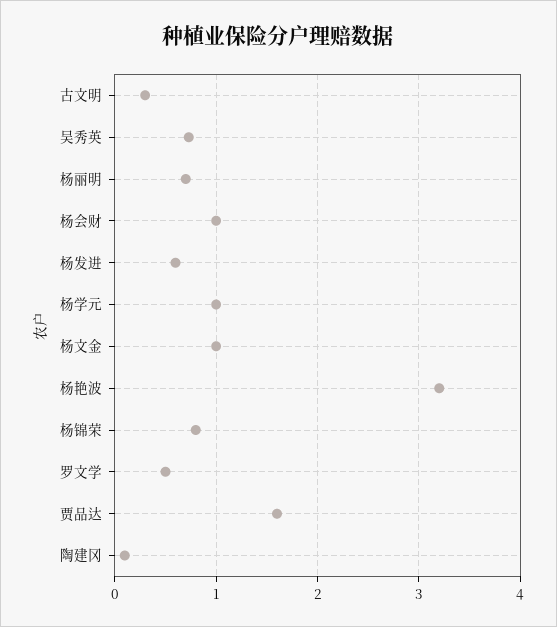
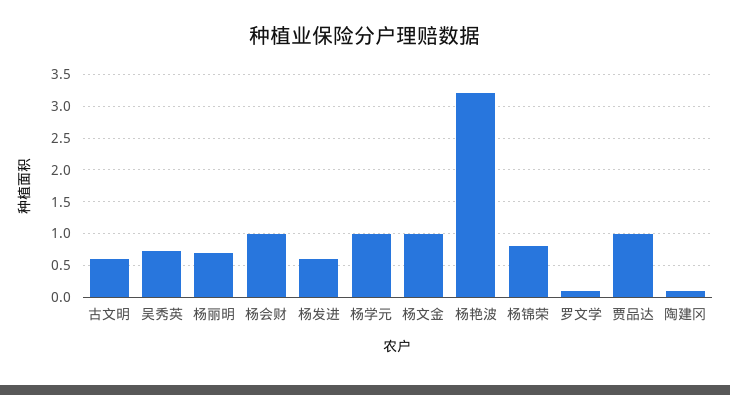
古文明: 0.3 -> 0.6
罗文学: 0.5 -> 0.1
贾品达: 1.6 -> 1

